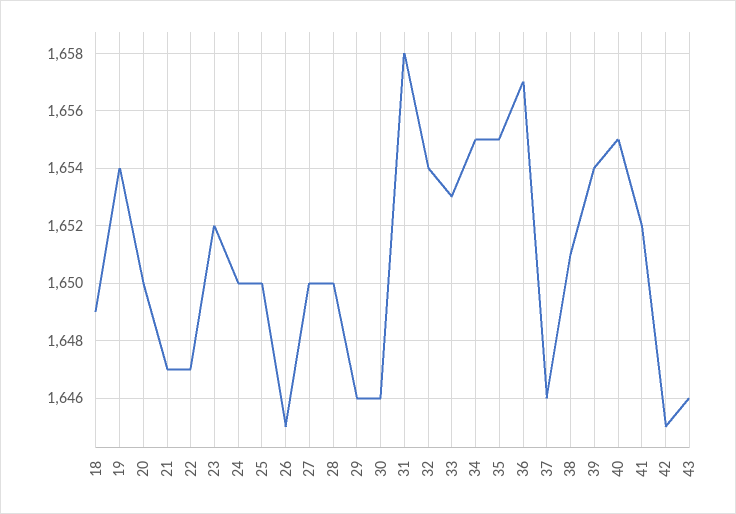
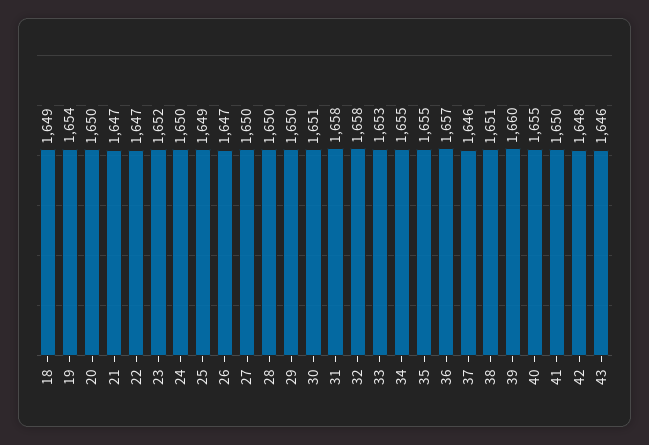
25: 1650 -> 1649
26: 1645 -> 1647
29: 1646 -> 1650
30: 1646 -> 1651
32: 1654 -> 1658
39: 1654 -> 1660
41: 1652 -> 1650
42: 1645 -> 1648

